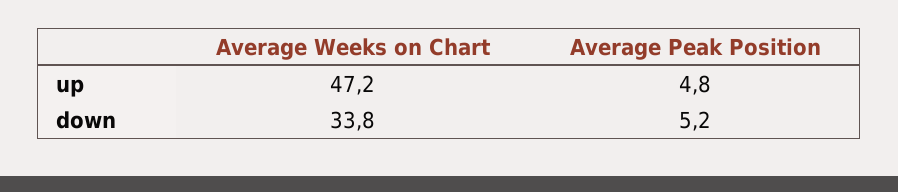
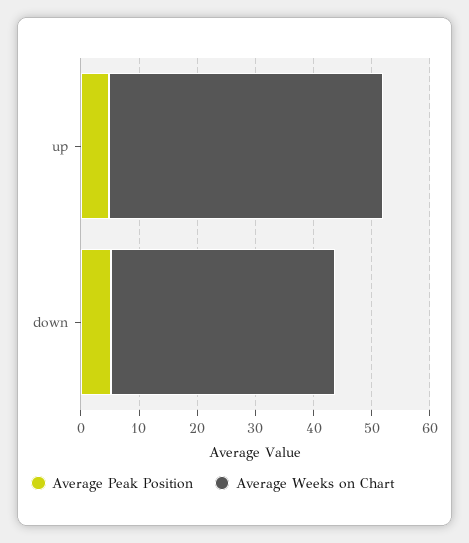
Average Weeks on Chart, down: 33.8 -> 38

